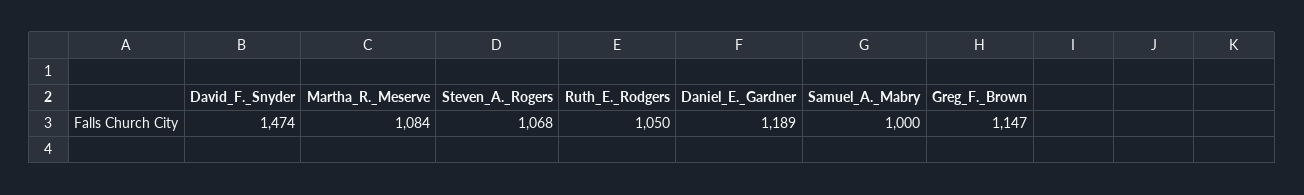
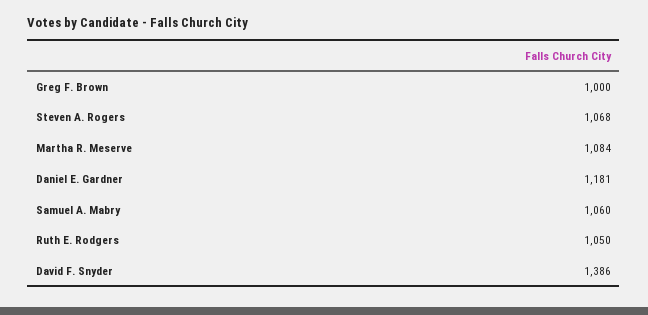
David_F._Snyder: 1474 -> 1386
Daniel_E._Gardner: 1189 -> 1181
Samuel_A._Mabry: 1000 -> 1060
Greg_F._Brown: 1147 -> 1000

